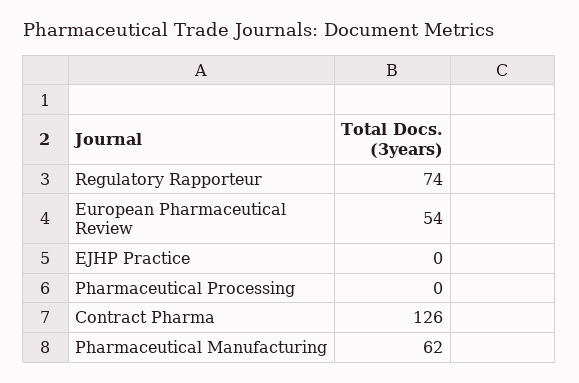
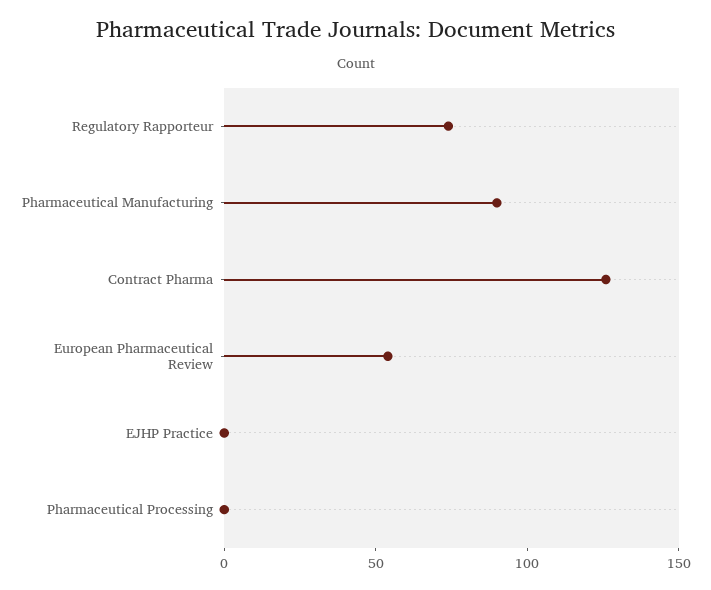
Pharmaceutical Manufacturing: 62 -> 90

